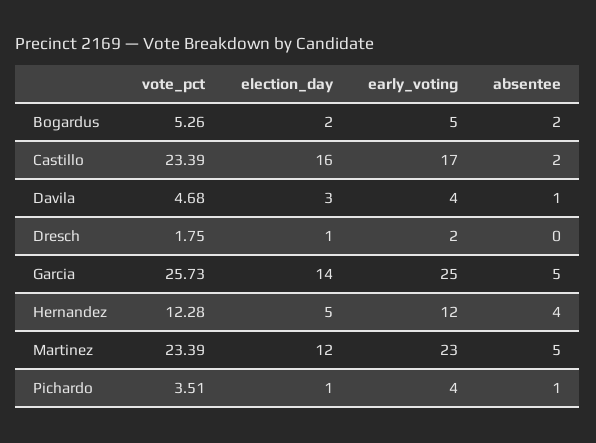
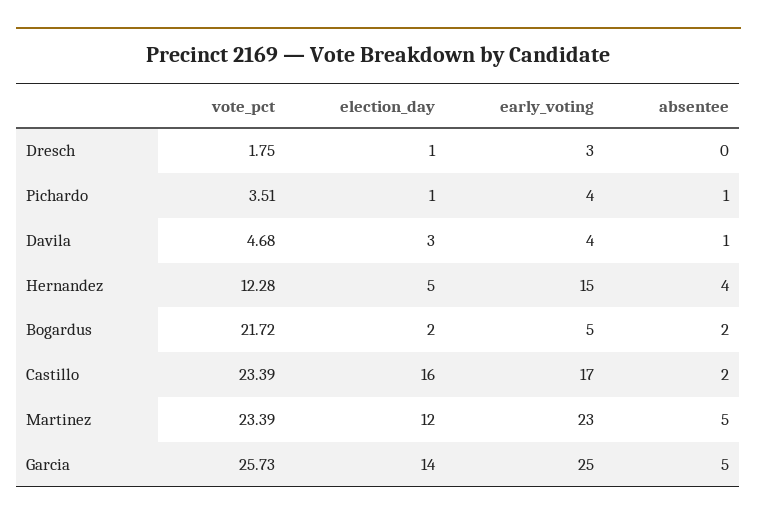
vote_pct, Bogardus: 5.26 -> 21.72
early_voting, Dresch: 2 -> 3
early_voting, Hernandez: 12 -> 15

